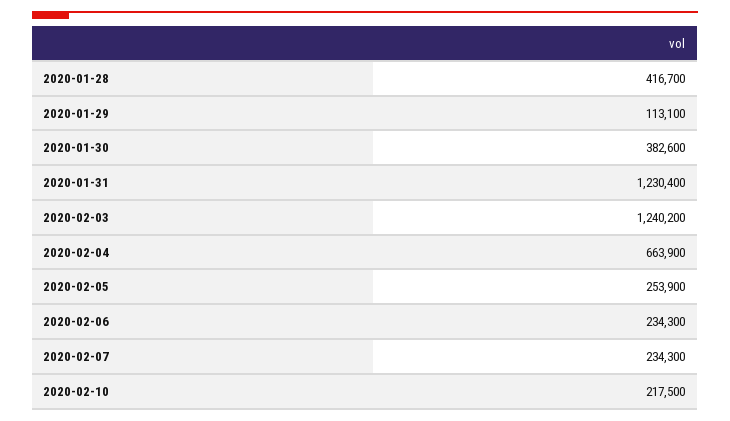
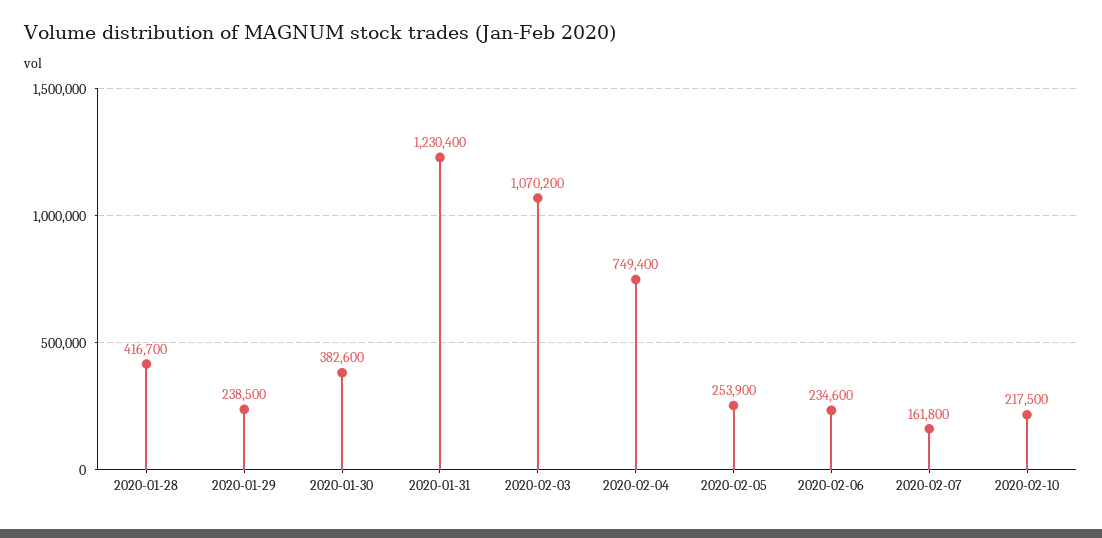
2020-01-29: 113100 -> 238500
2020-02-03: 1240200 -> 1070200
2020-02-04: 663900 -> 749400
2020-02-06: 234300 -> 234600
2020-02-07: 234300 -> 161800

